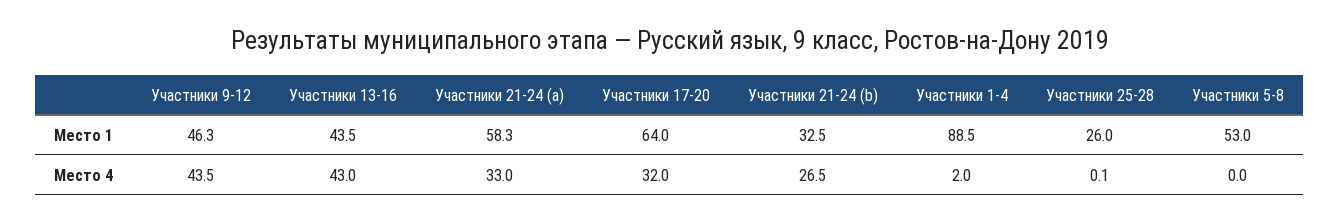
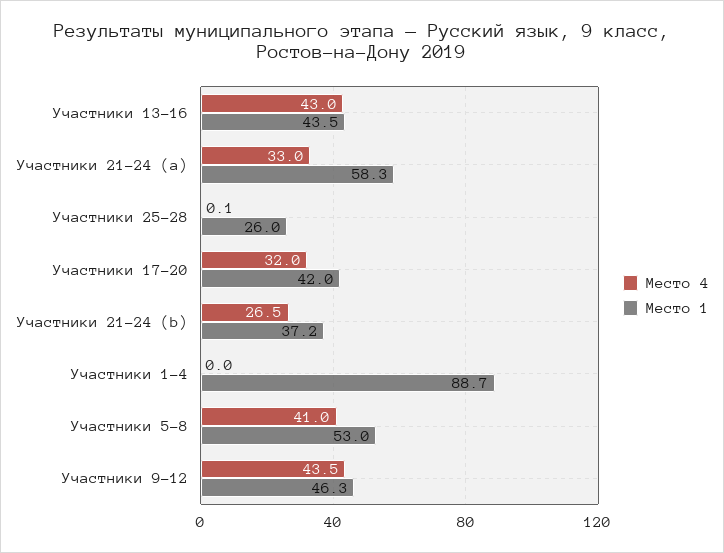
Место 1, Участники 17-20: 64 -> 42
Место 1, Участники 21-24 (b): 32.5 -> 37.2
Место 1, Участники 1-4: 88.5 -> 88.7
Место 4, Участники 1-4: 2 -> 0
Место 4, Участники 5-8: 0 -> 41

